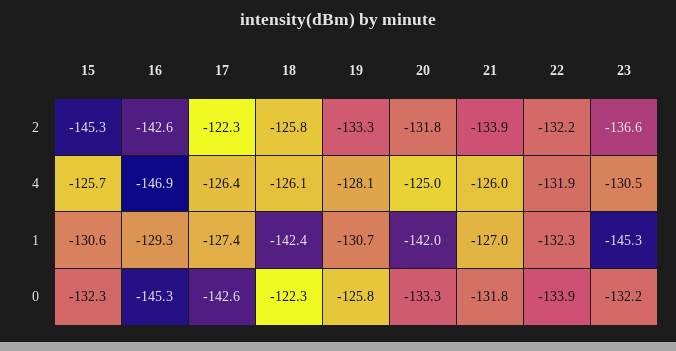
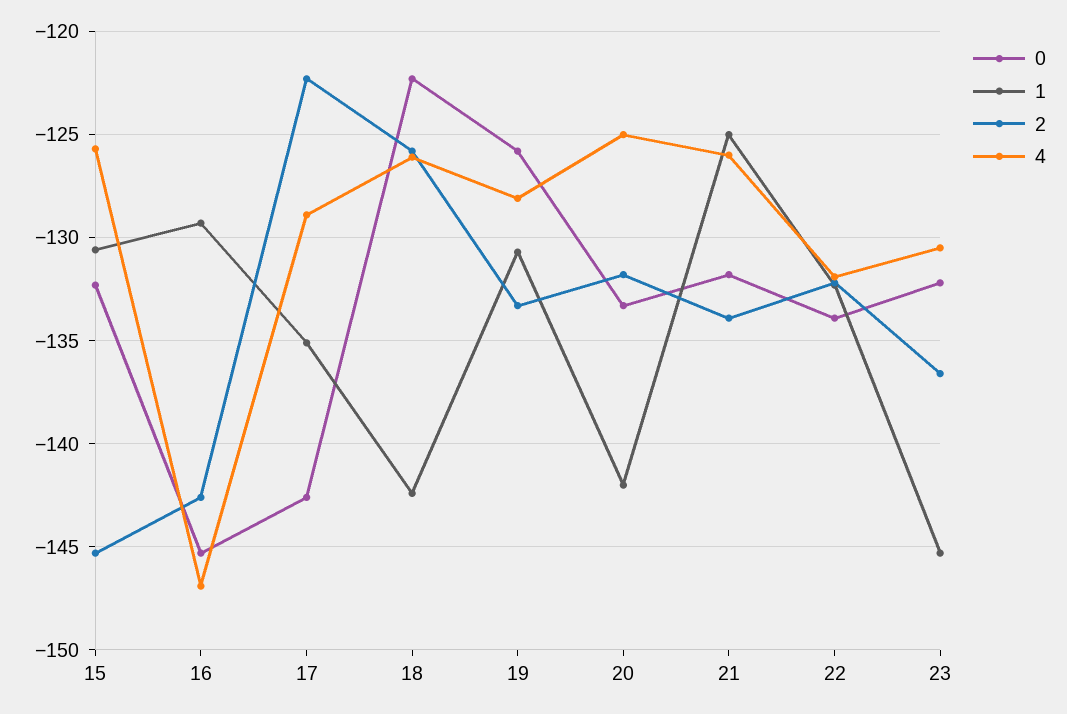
4, 17: -126.4 -> -129
1, 17: -127.4 -> -135
1, 21: -127 -> -125

